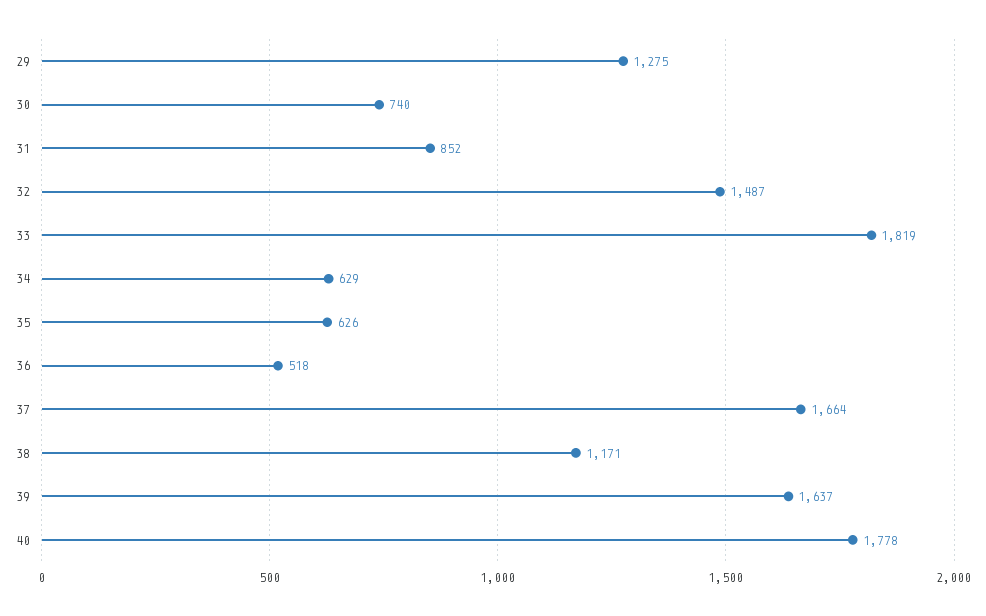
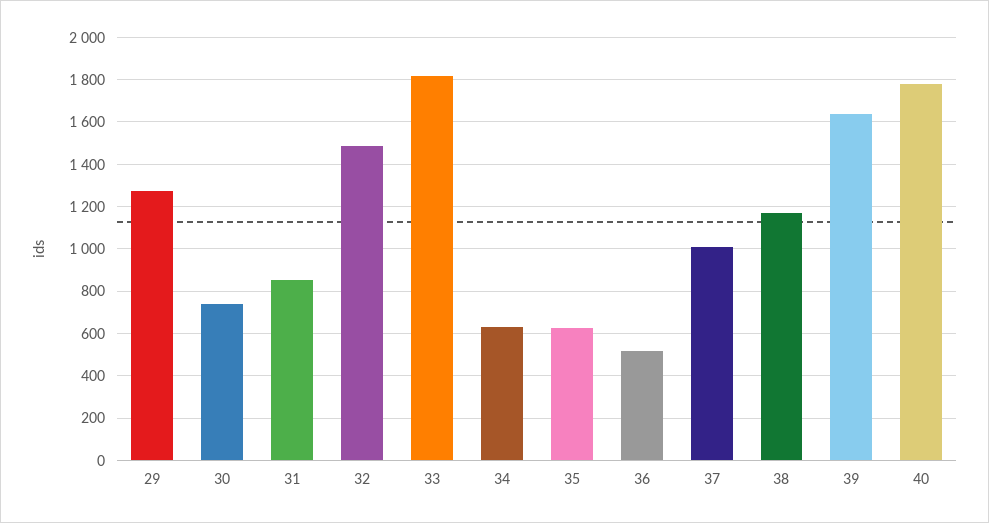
37: 1664 -> 1000

